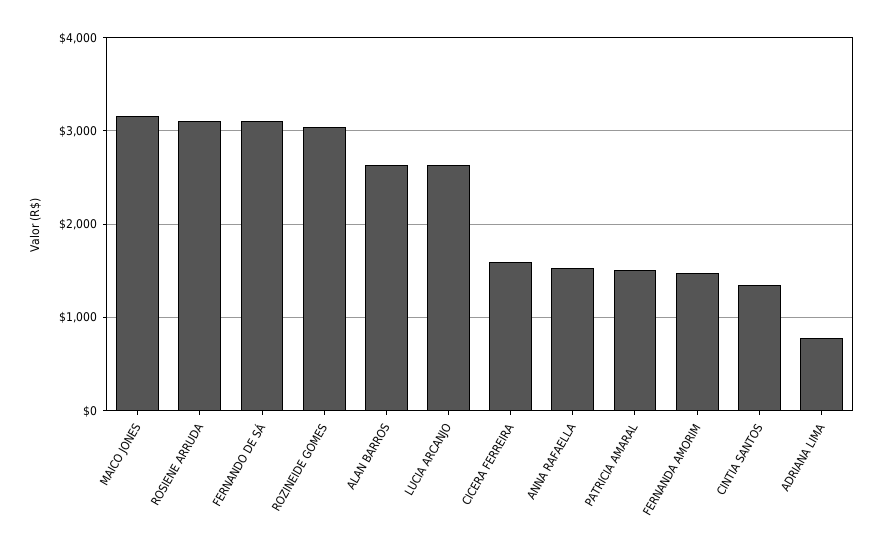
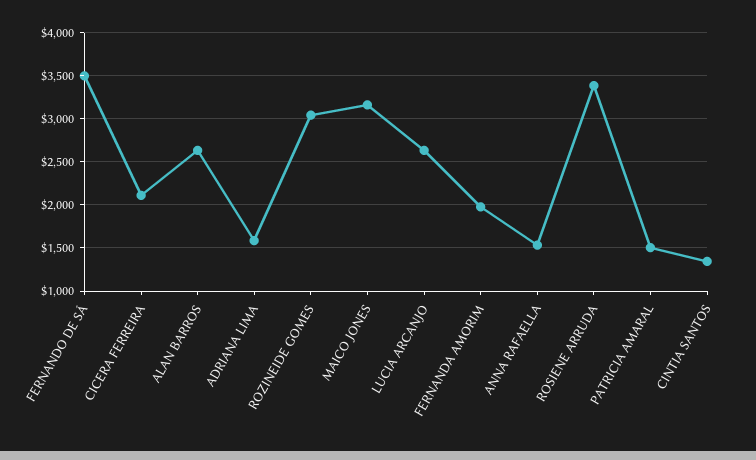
ROSIENE ARRUDA: 3100 -> 3400
FERNANDO DE SÁ: 3100 -> 3500
CICERA FERREIRA: 1600 -> 2100
FERNANDA AMORIM: 1500 -> 2000
ADRIANA LIMA: 800 -> 1600

